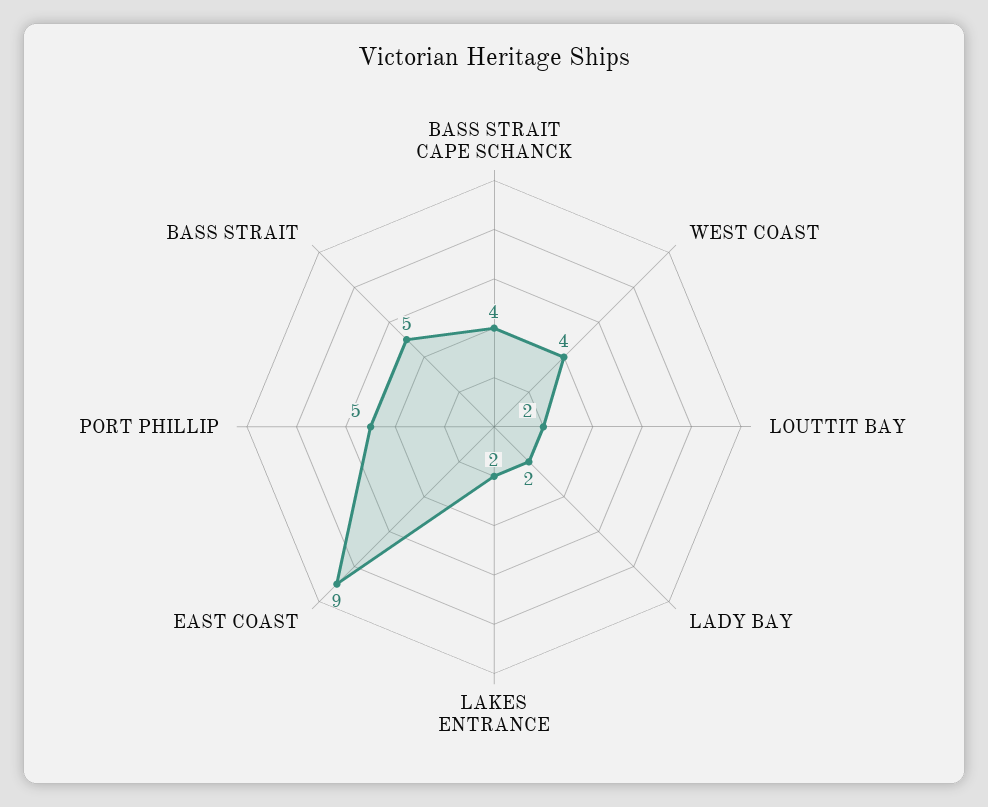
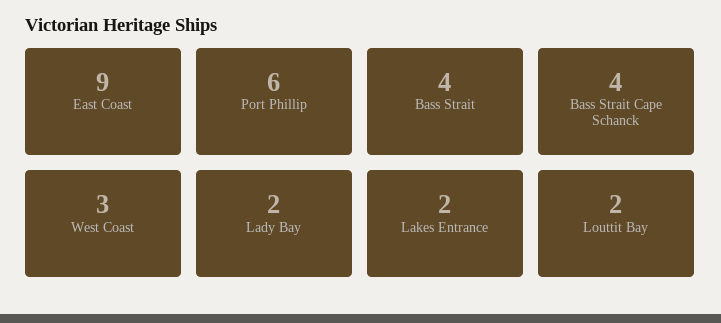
WEST COAST: 4 -> 3
PORT PHILLIP: 5 -> 6
BASS STRAIT: 5 -> 4

